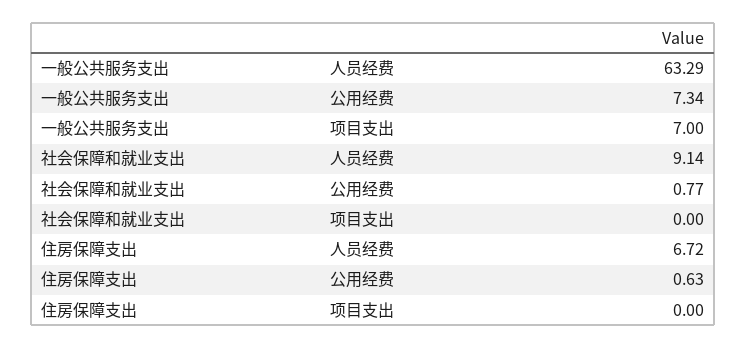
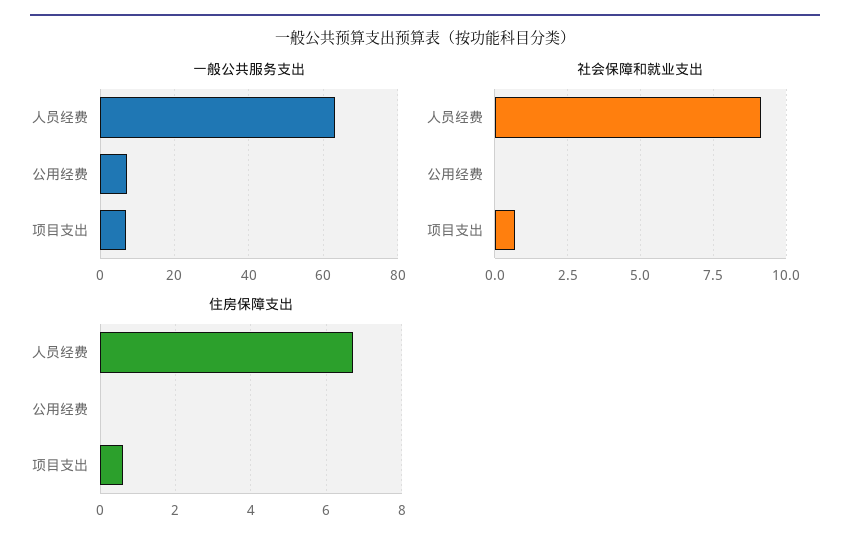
社会保障和就业支出, 公用经费: 0.77 -> 0
社会保障和就业支出, 项目支出: 0 -> 0.75
住房保障支出, 公用经费: 0.63 -> 0
住房保障支出, 项目支出: 0 -> 0.6

